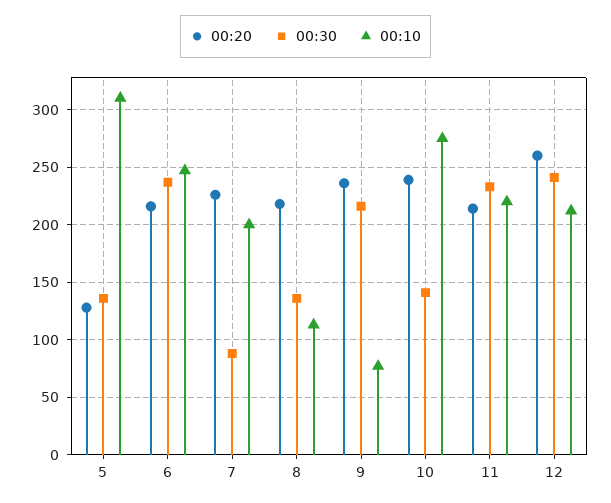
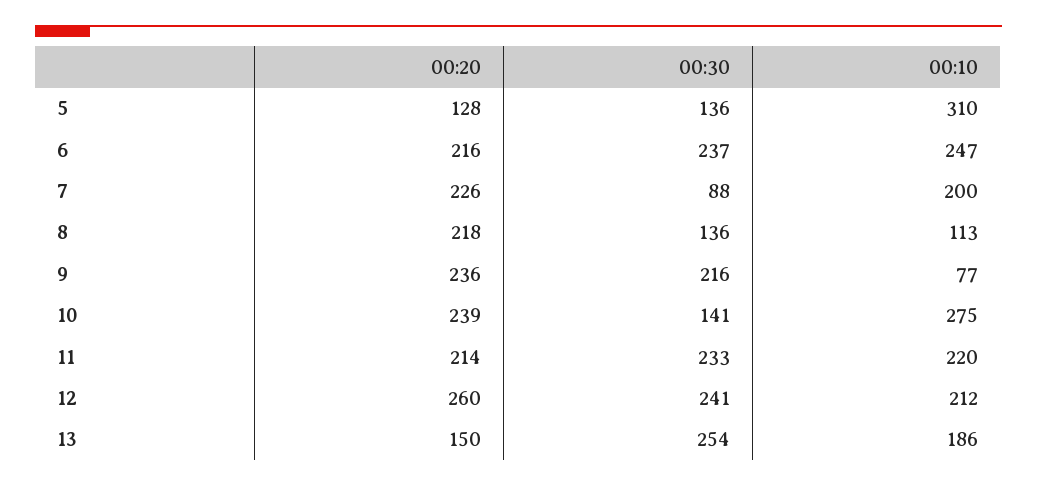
00:20, 13: none -> 150
00:30, 13: none -> 254
00:10, 13: none -> 186

